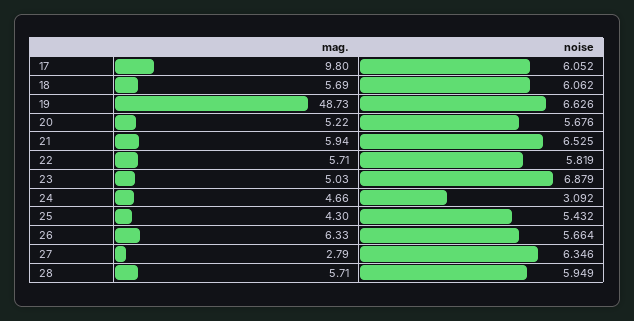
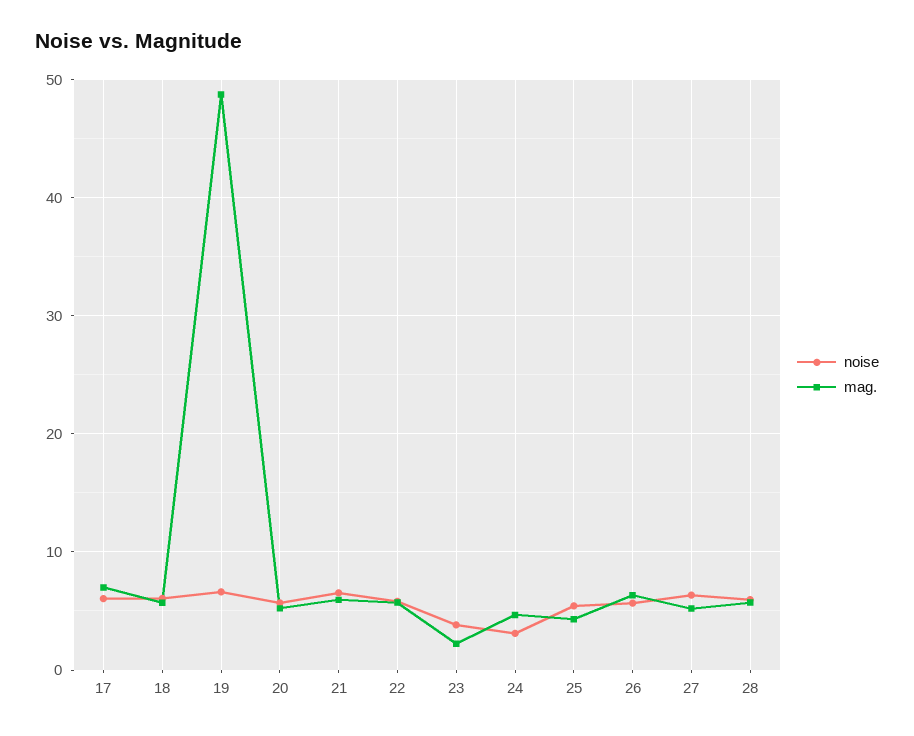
mag., 17: 9.8 -> 7
mag., 23: 5.03 -> 2
noise, 23: 6.879 -> 4
mag., 27: 2.79 -> 5

